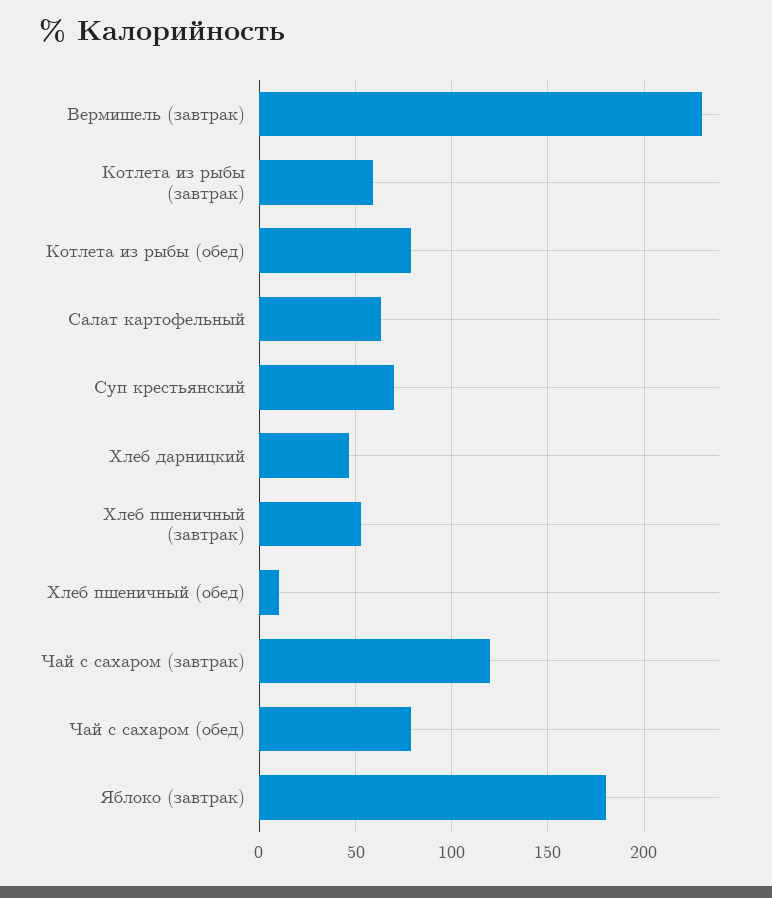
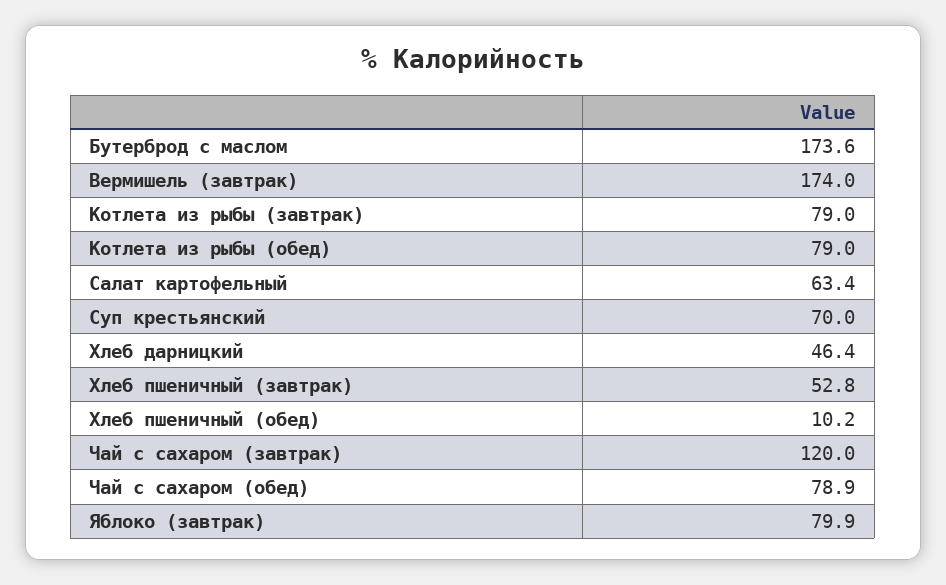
Вермишель (завтрак): 230 -> 174
Котлета из рыбы (завтрак): 60 -> 79
Яблоко (завтрак): 180 -> 79.9
Бутерброд с маслом: none -> 173.6

